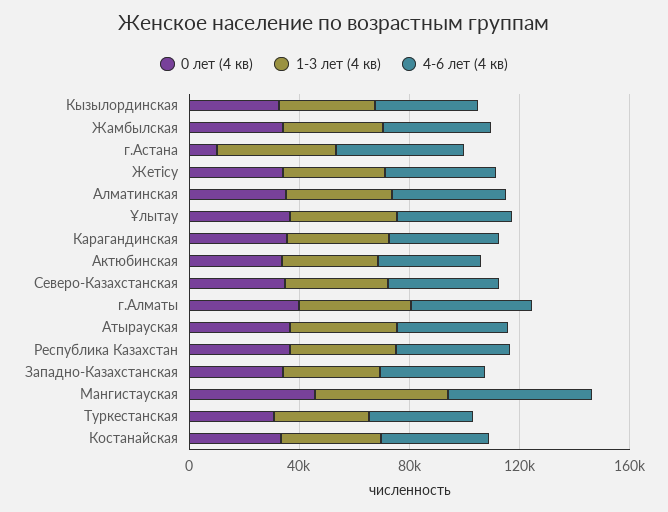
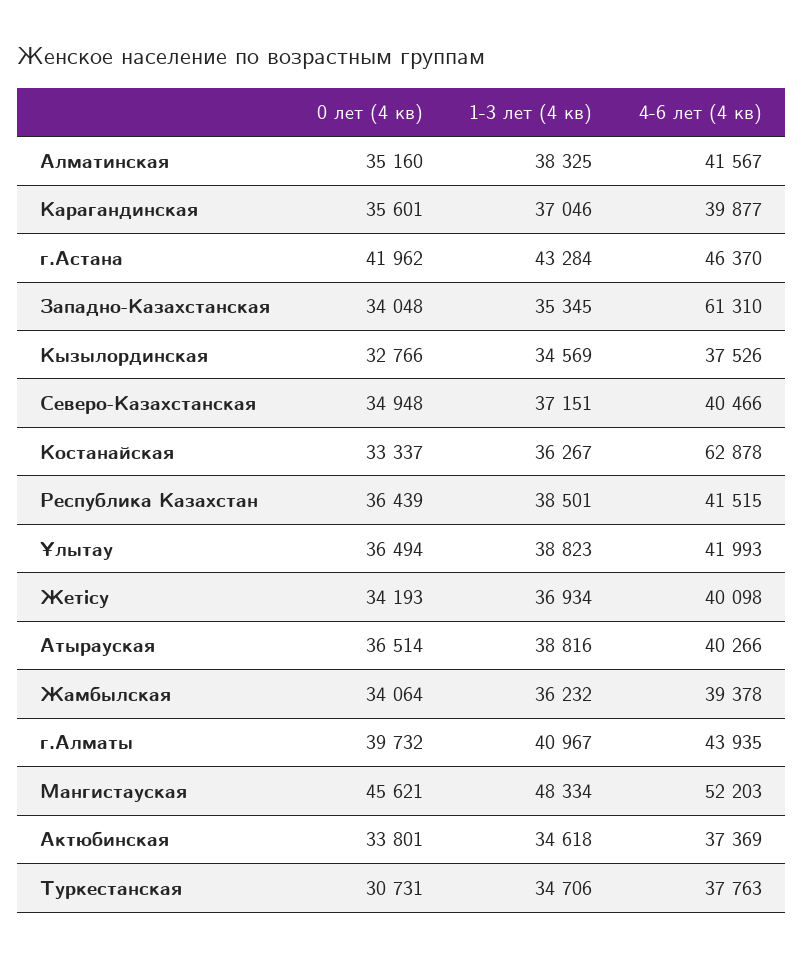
0 лет (4 кв), г.Астана: 10000 -> 41962
4-6 лет (4 кв), Западно-Казахстанская: 40000 -> 61310
4-6 лет (4 кв), Костанайская: 40000 -> 62878

